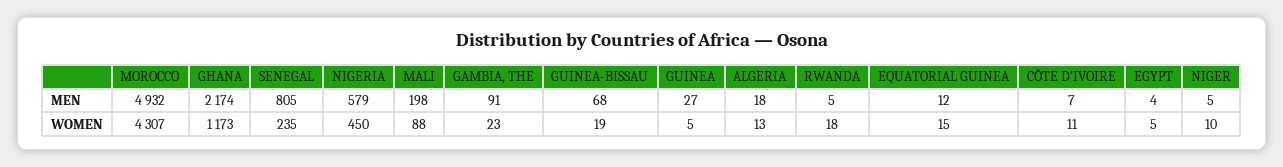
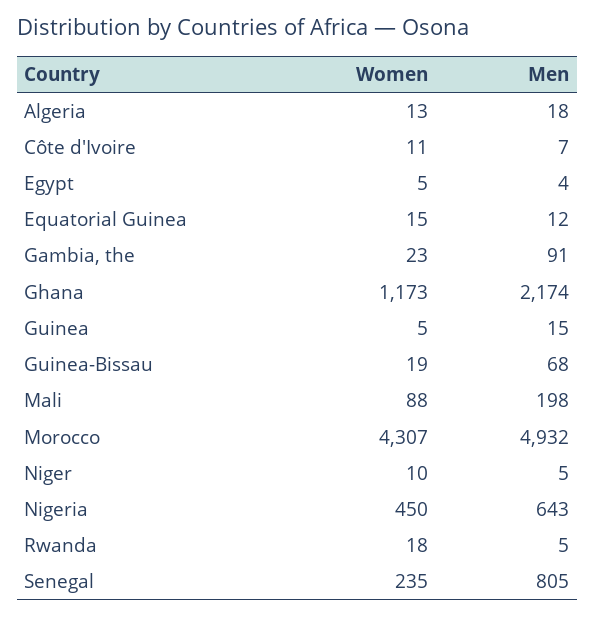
NIGERIA, MEN: 579 -> 643
GUINEA, MEN: 27 -> 15

